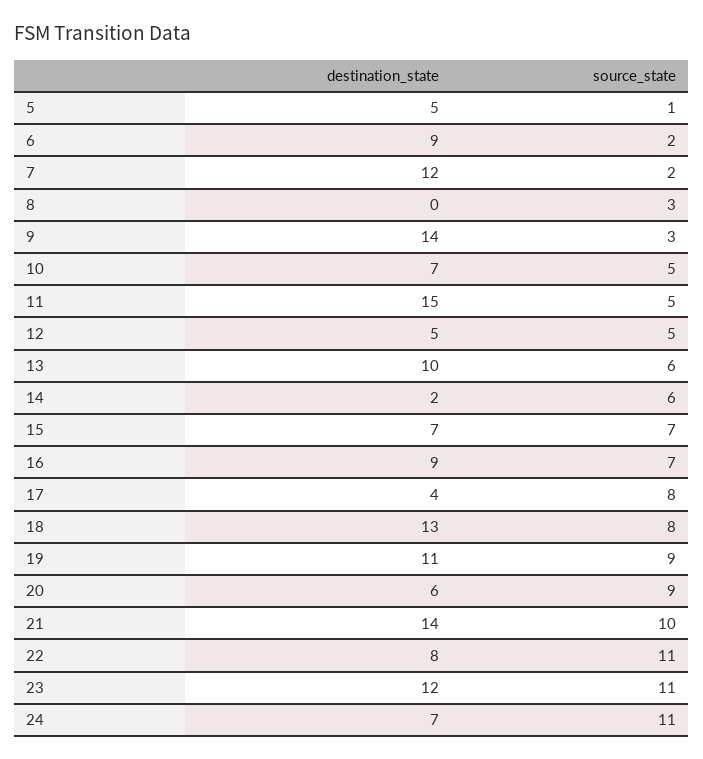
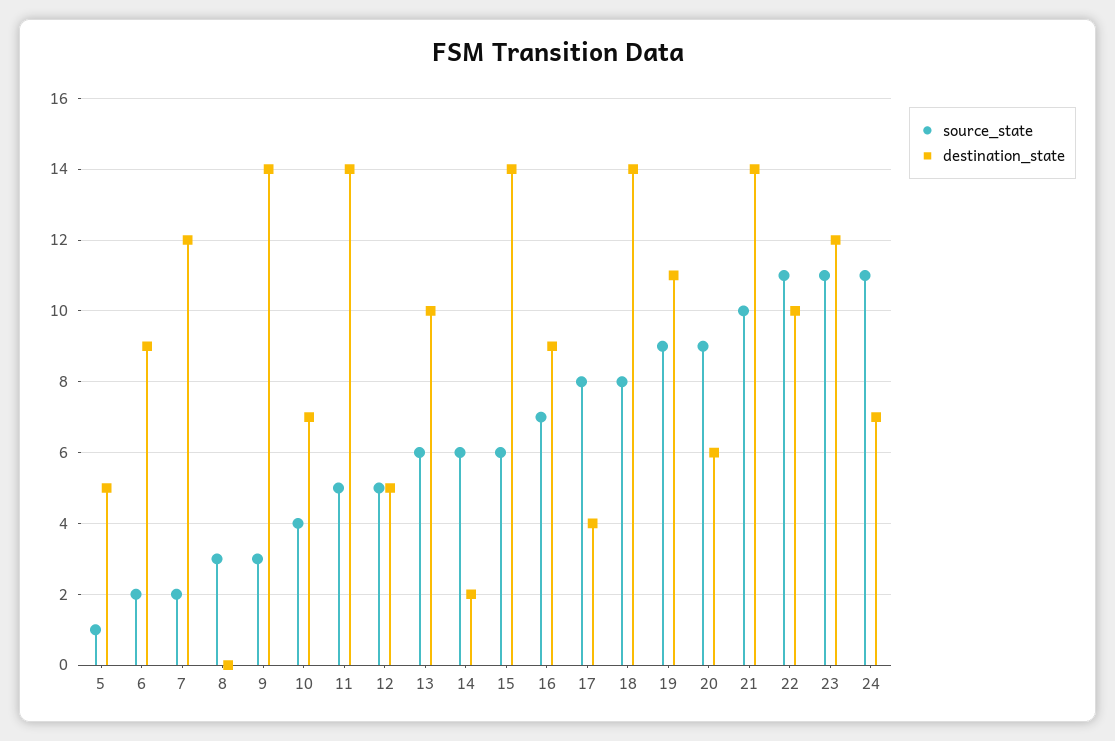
source_state, 10: 5 -> 4
destination_state, 11: 15 -> 14
destination_state, 15: 7 -> 14
source_state, 15: 7 -> 6
destination_state, 18: 13 -> 14
destination_state, 22: 8 -> 10

